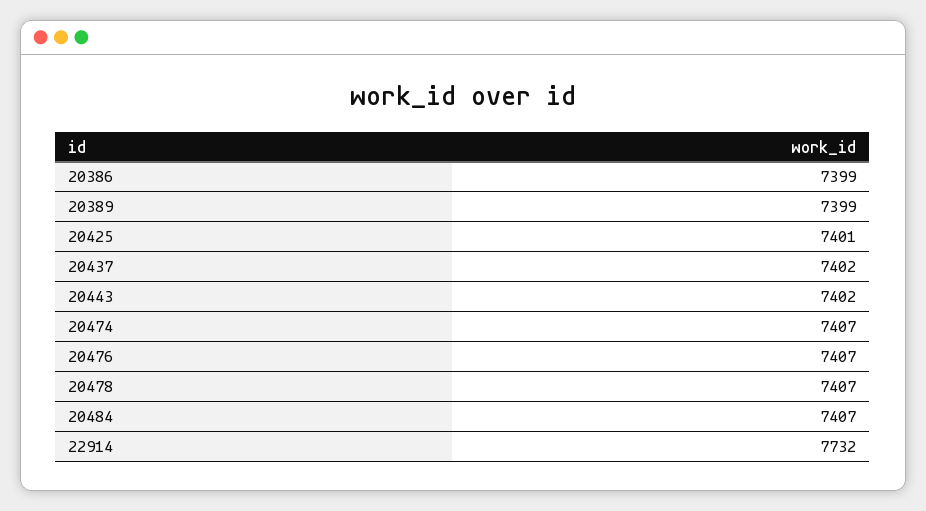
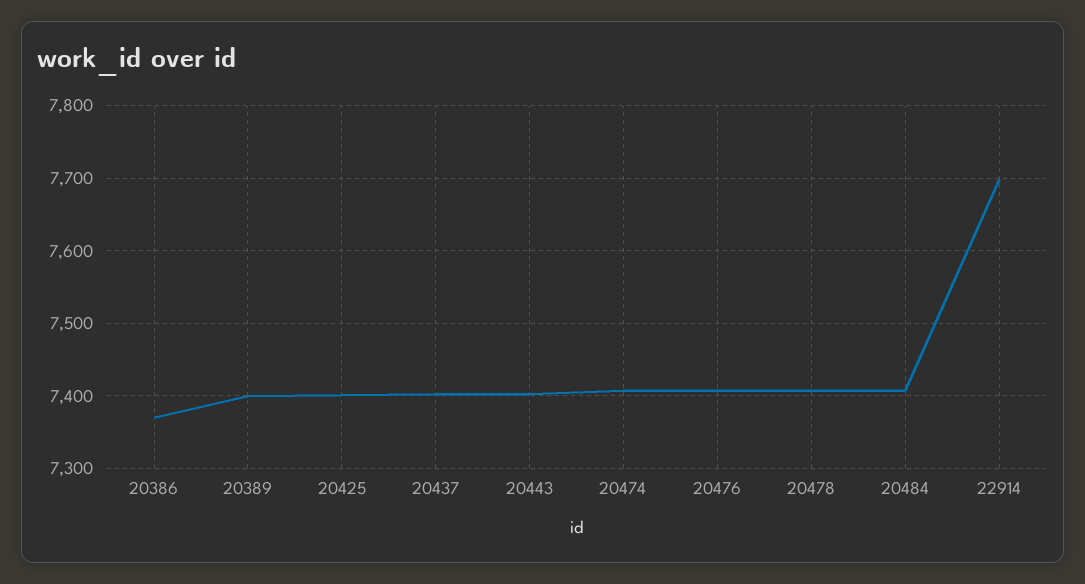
20386: 7399 -> 7370
22914: 7732 -> 7700

